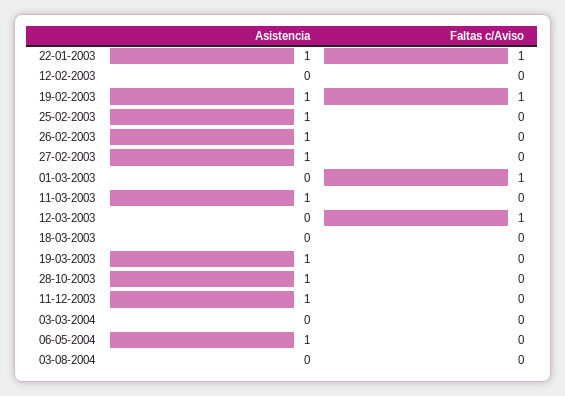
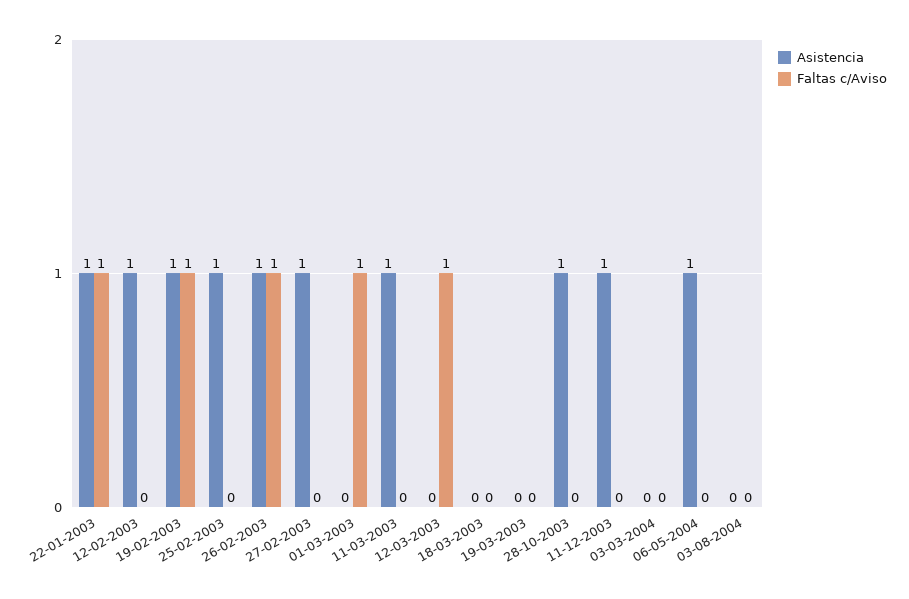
Asistencia, 12-02-2003: 0 -> 1
Faltas c/Aviso, 26-02-2003: 0 -> 1
Asistencia, 19-03-2003: 1 -> 0

